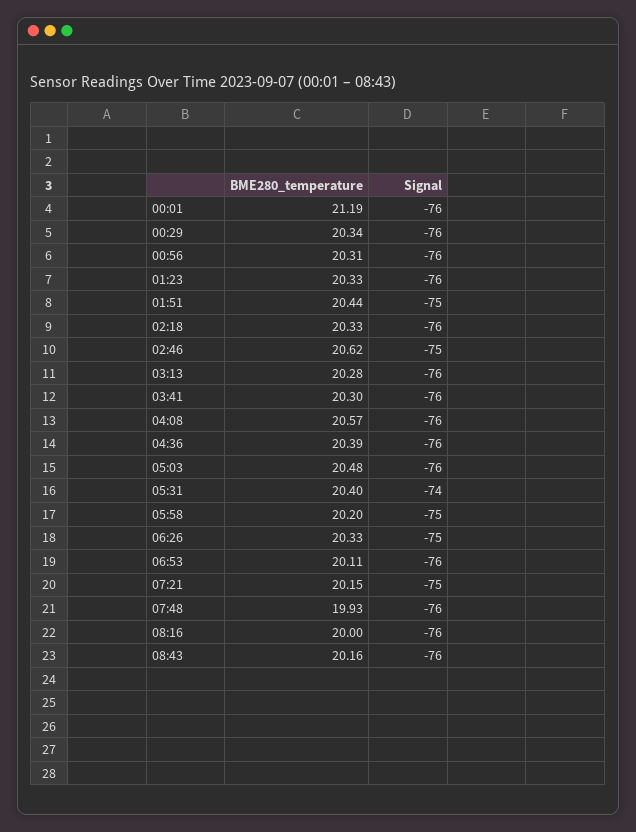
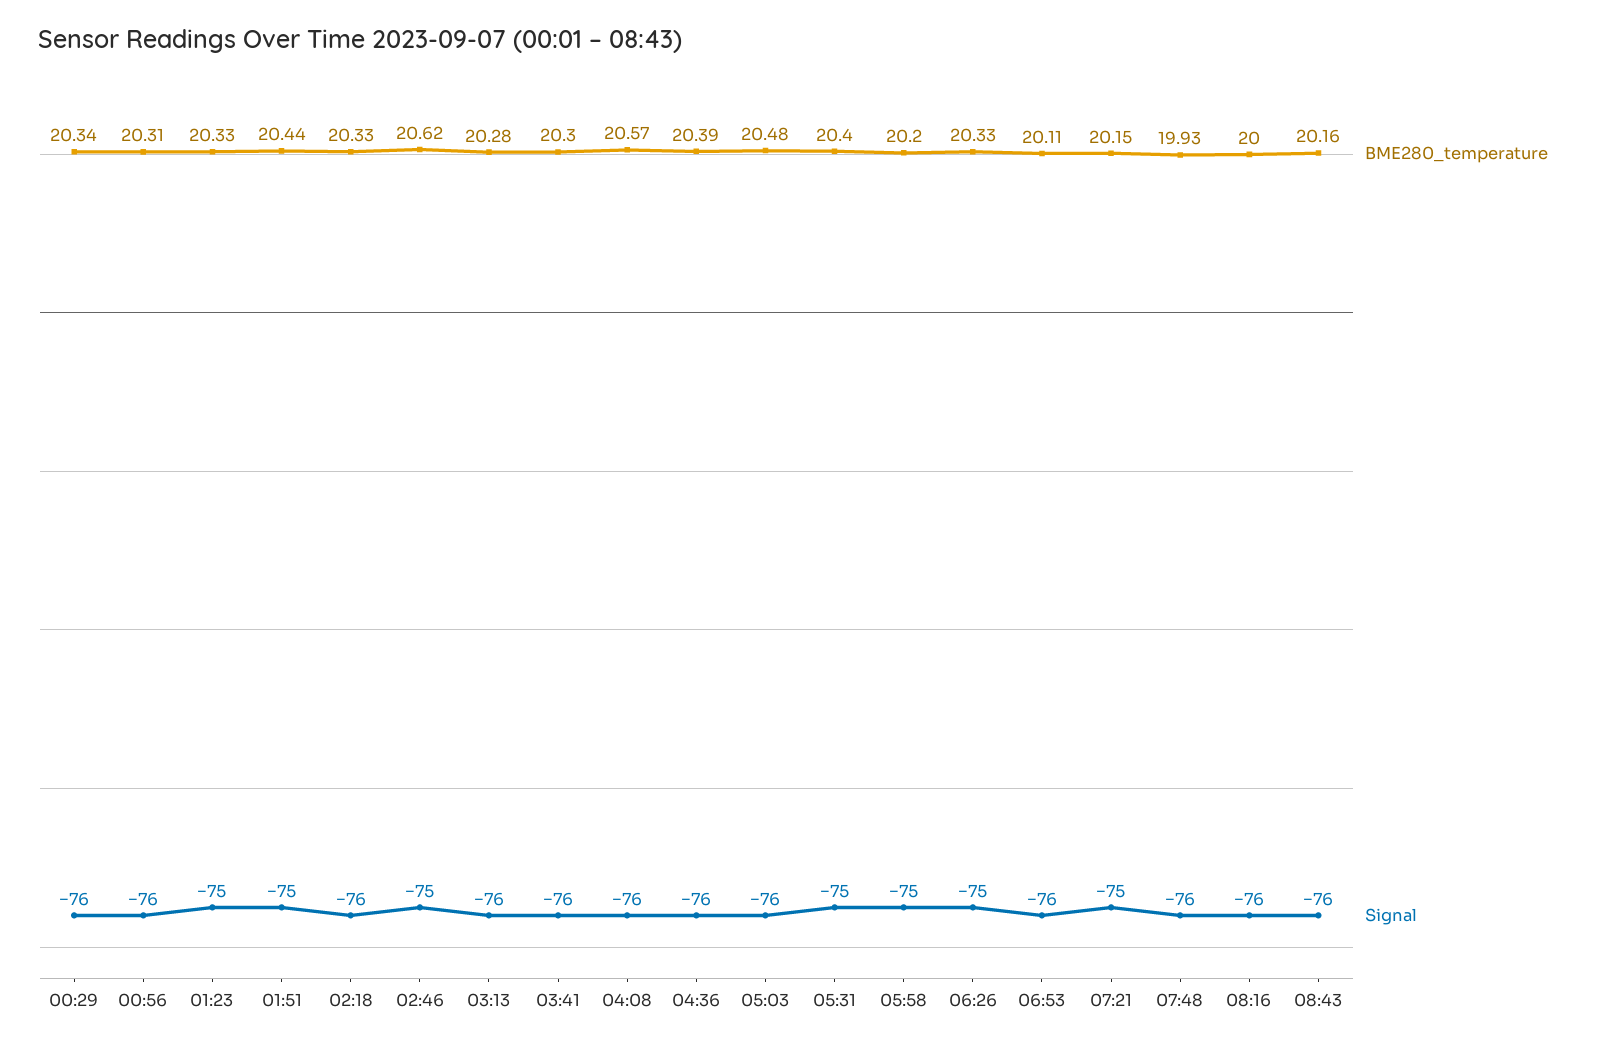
BME280_temperature, 00:01: 21.19 -> none
Signal, 00:01: -76 -> none
Signal, 01:23: -76 -> -75
Signal, 05:31: -74 -> -75

